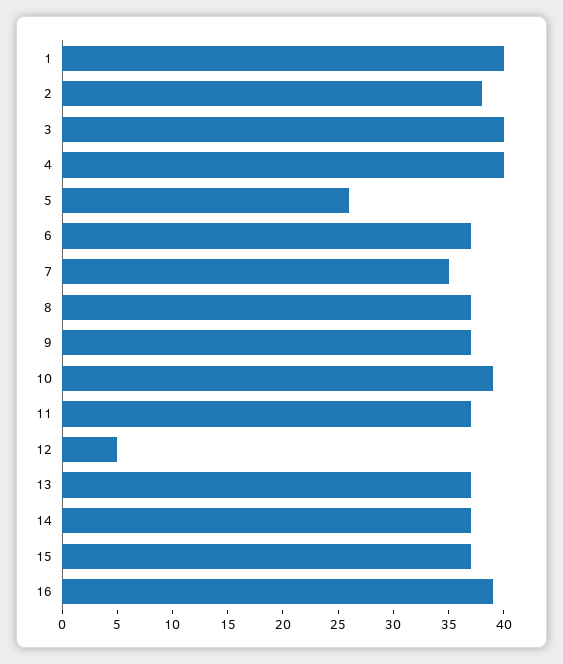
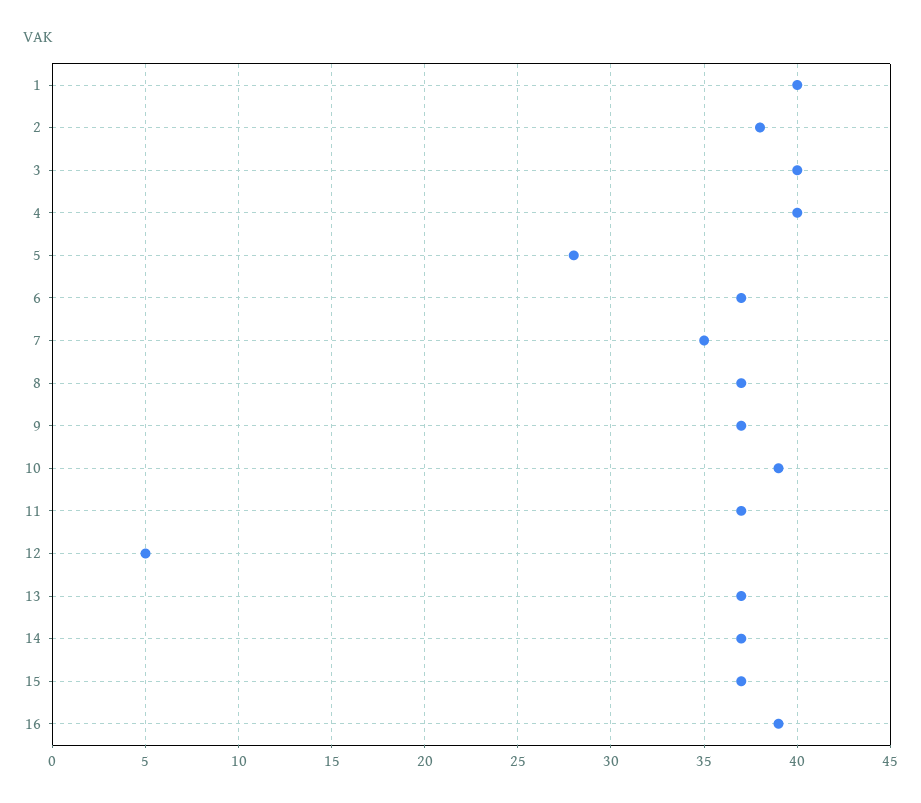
5: 26 -> 28

